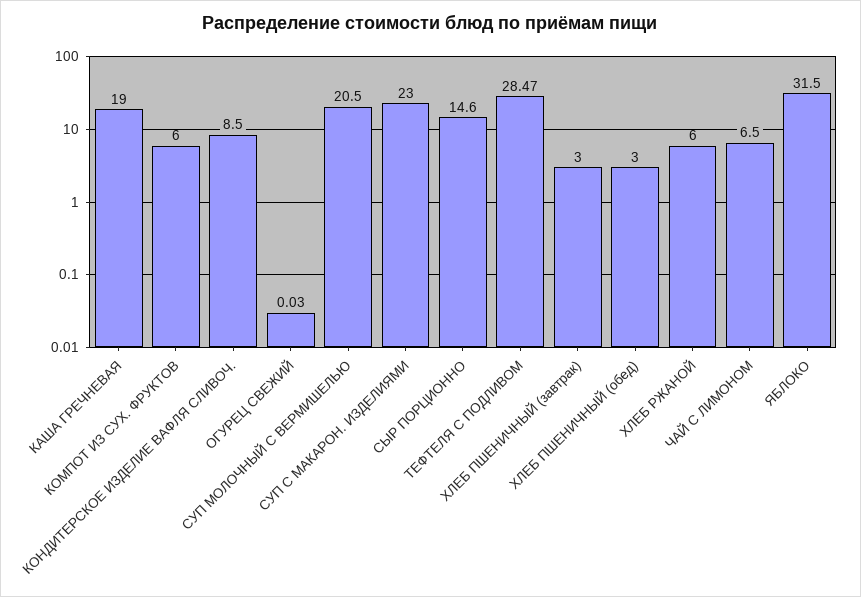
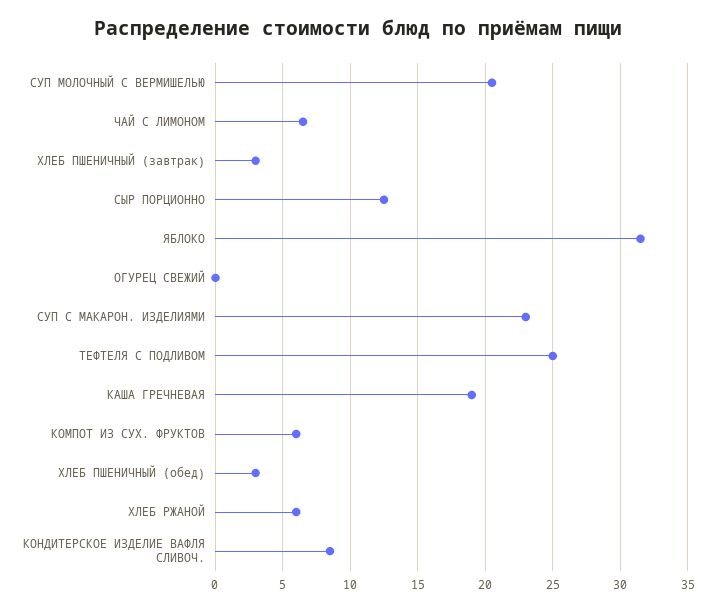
СЫР ПОРЦИОННО: 14.6 -> 12.5
ТЕФТЕЛЯ С ПОДЛИВОМ: 28.47 -> 25

